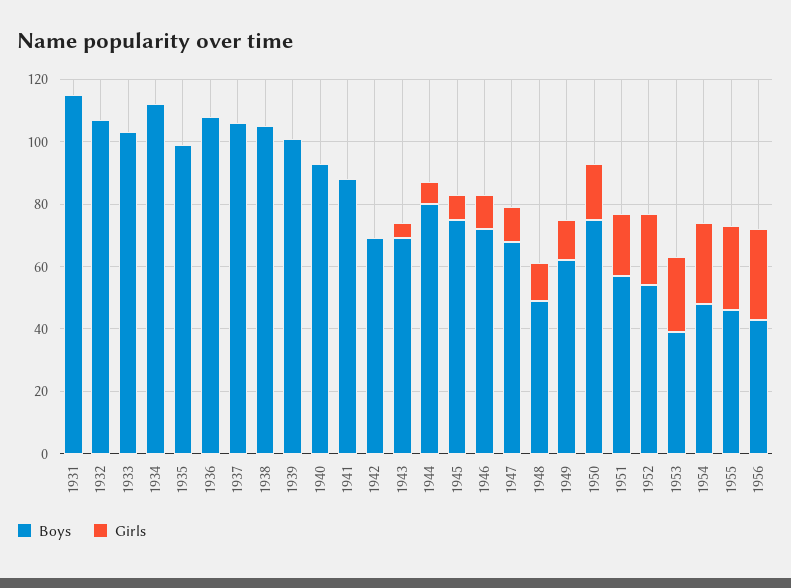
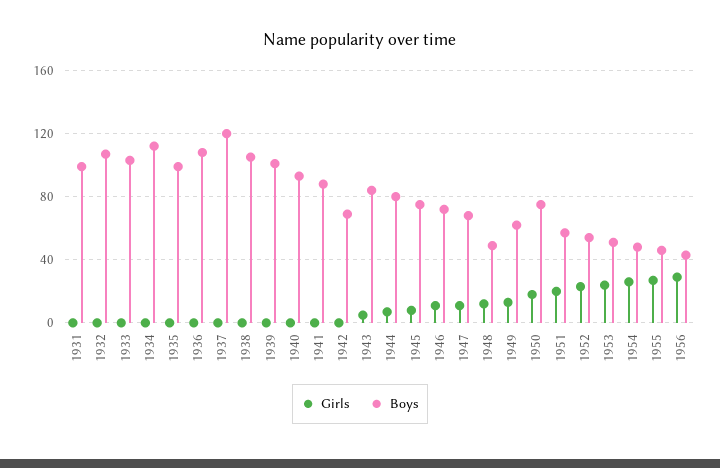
Boys, 1931: 115 -> 100
Boys, 1937: 105 -> 120
Boys, 1943: 70 -> 85
Boys, 1953: 40 -> 50

